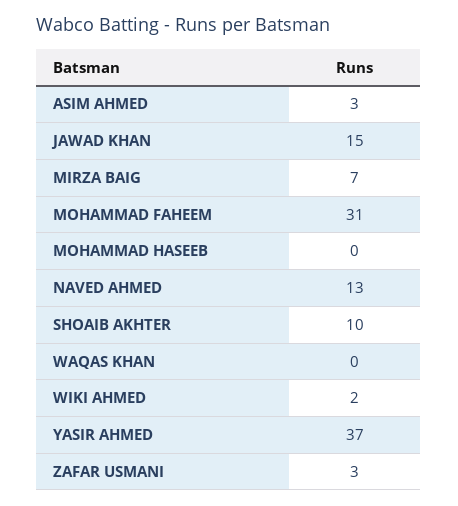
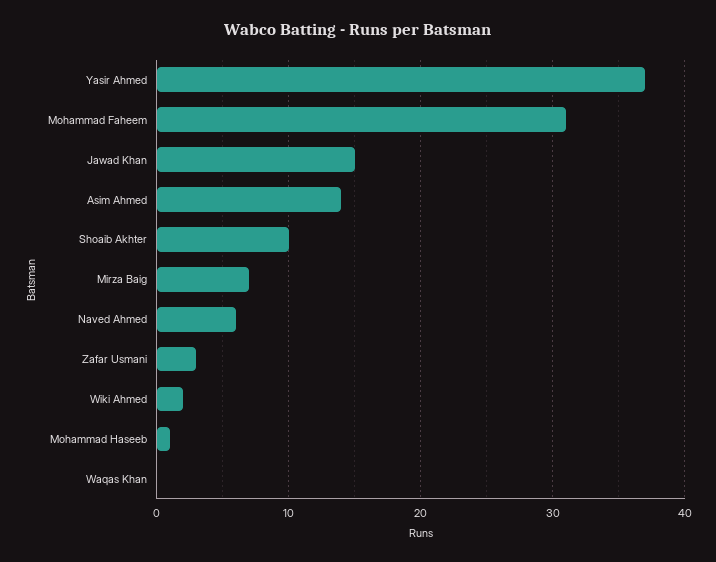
ASIM AHMED: 3 -> 14
MOHAMMAD HASEEB: 0 -> 1
NAVED AHMED: 13 -> 6

